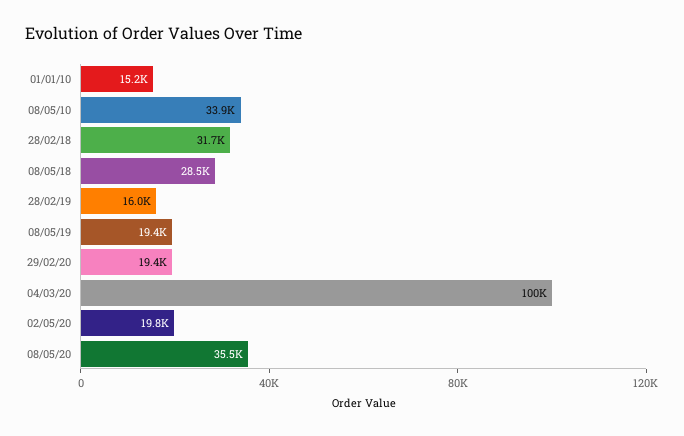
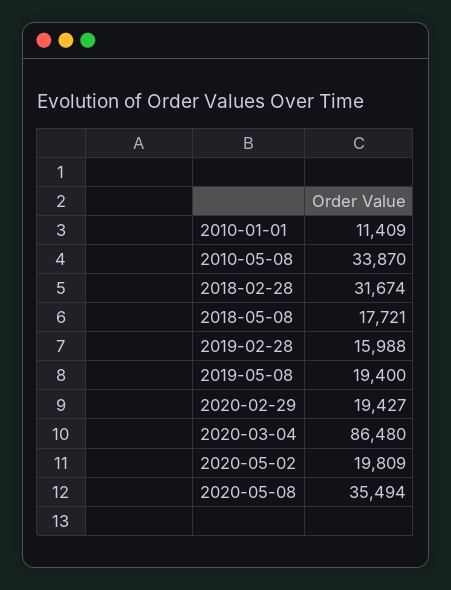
01/01/10: 15200 -> 11409
08/05/18: 28500 -> 17721
04/03/20: 100000 -> 86480

